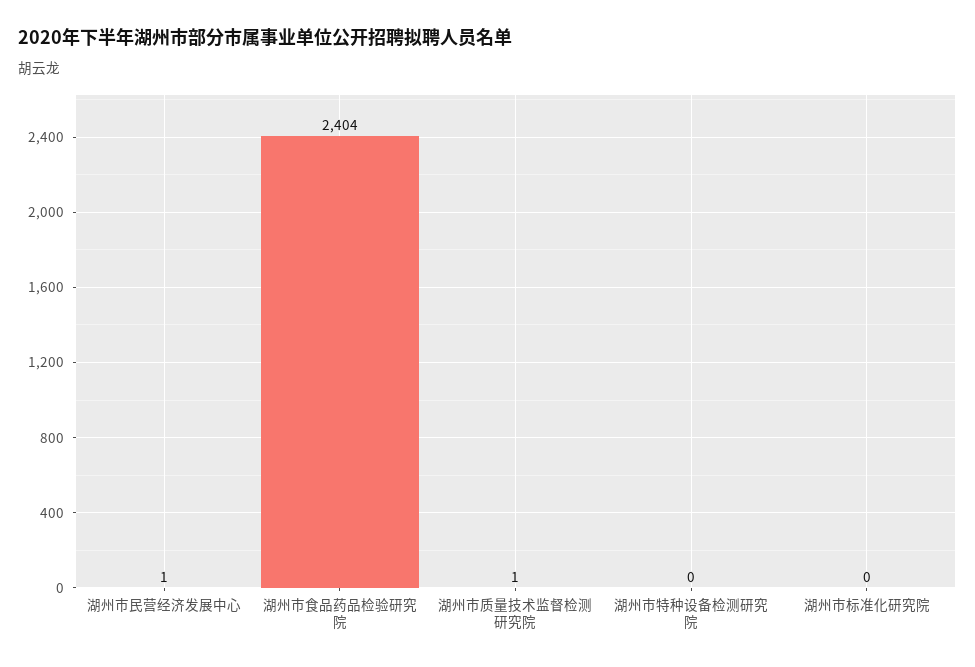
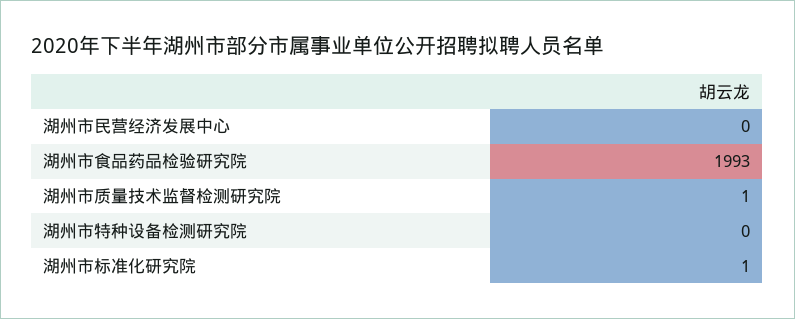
湖州市民营经济发展中心: 1 -> 0
湖州市食品药品检验研究院: 2404 -> 1993
湖州市标准化研究院: 0 -> 1

